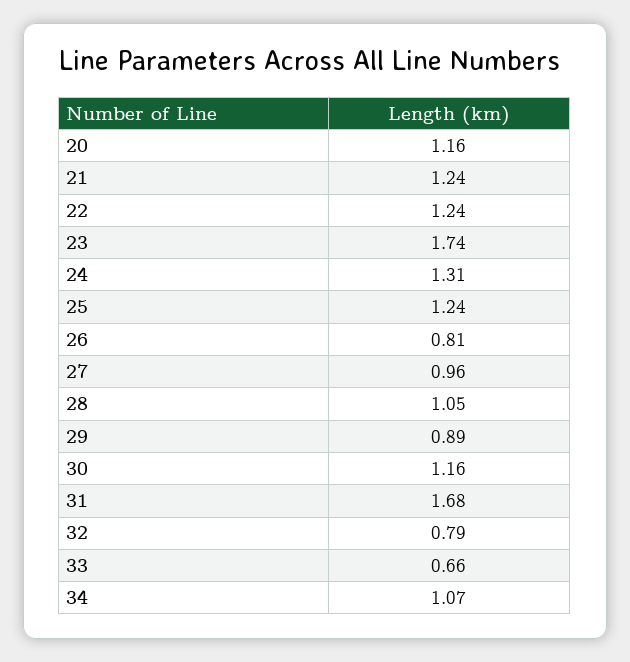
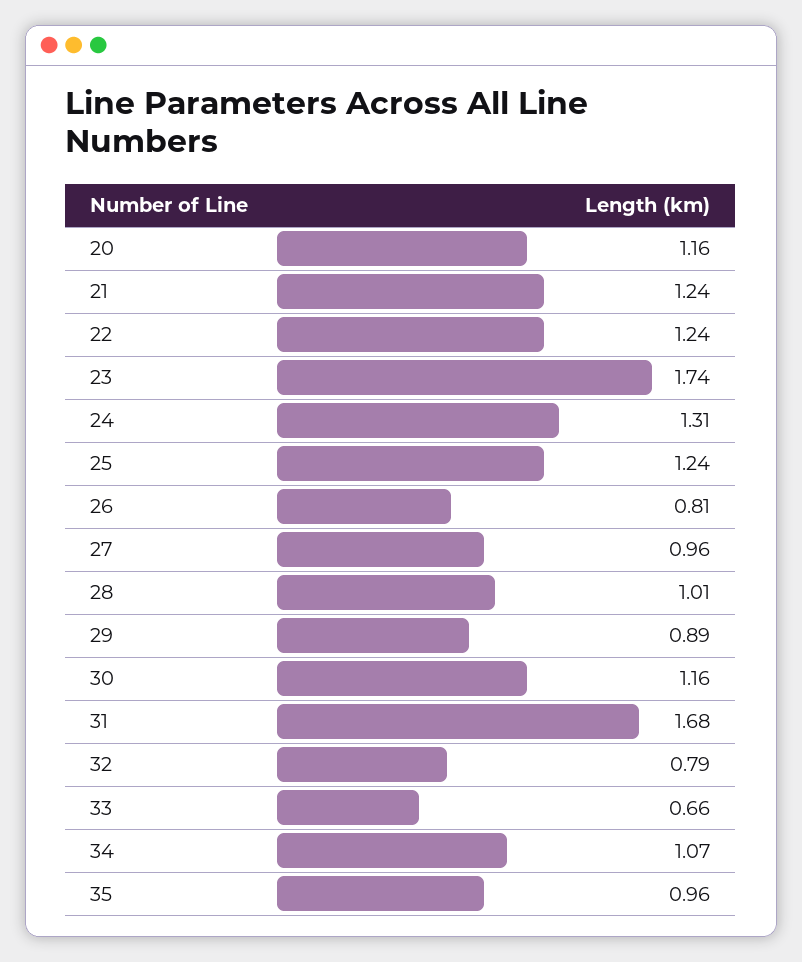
28: 1.05 -> 1.01
35: none -> 0.96

